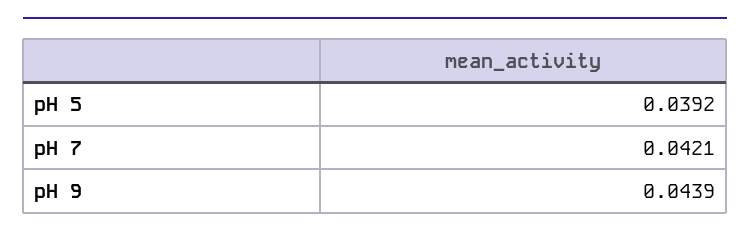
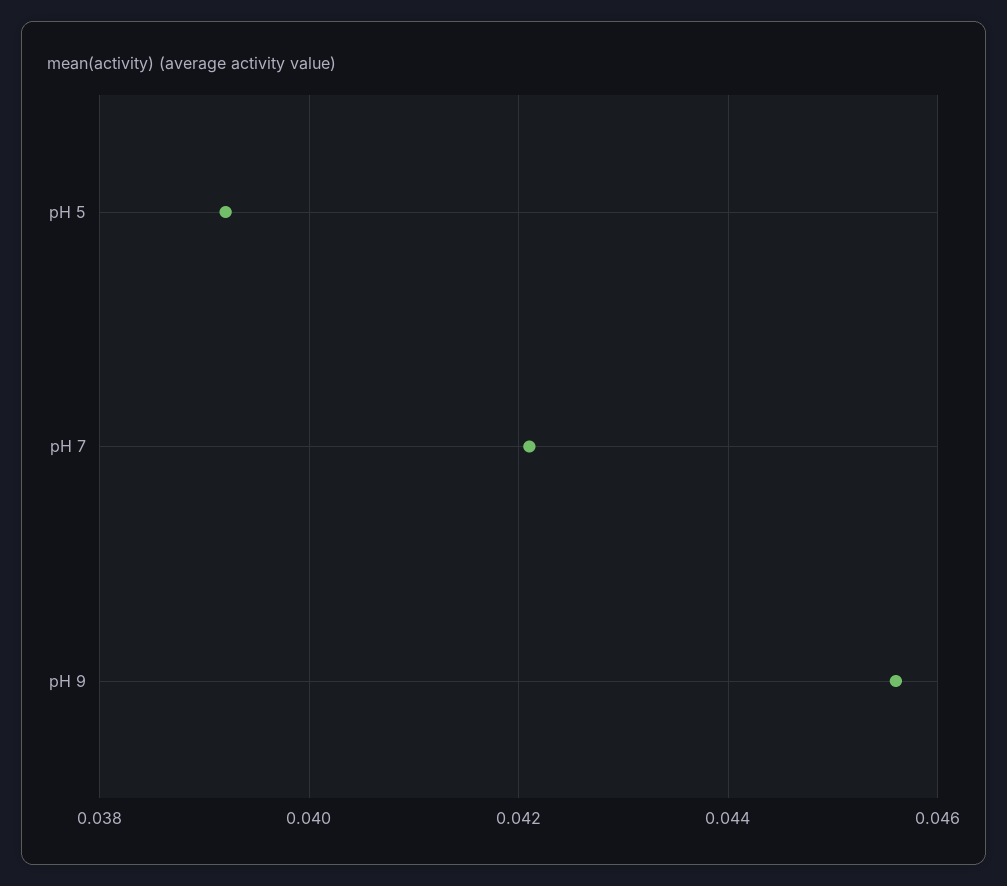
pH 9: 0.0439 -> 0.0455

